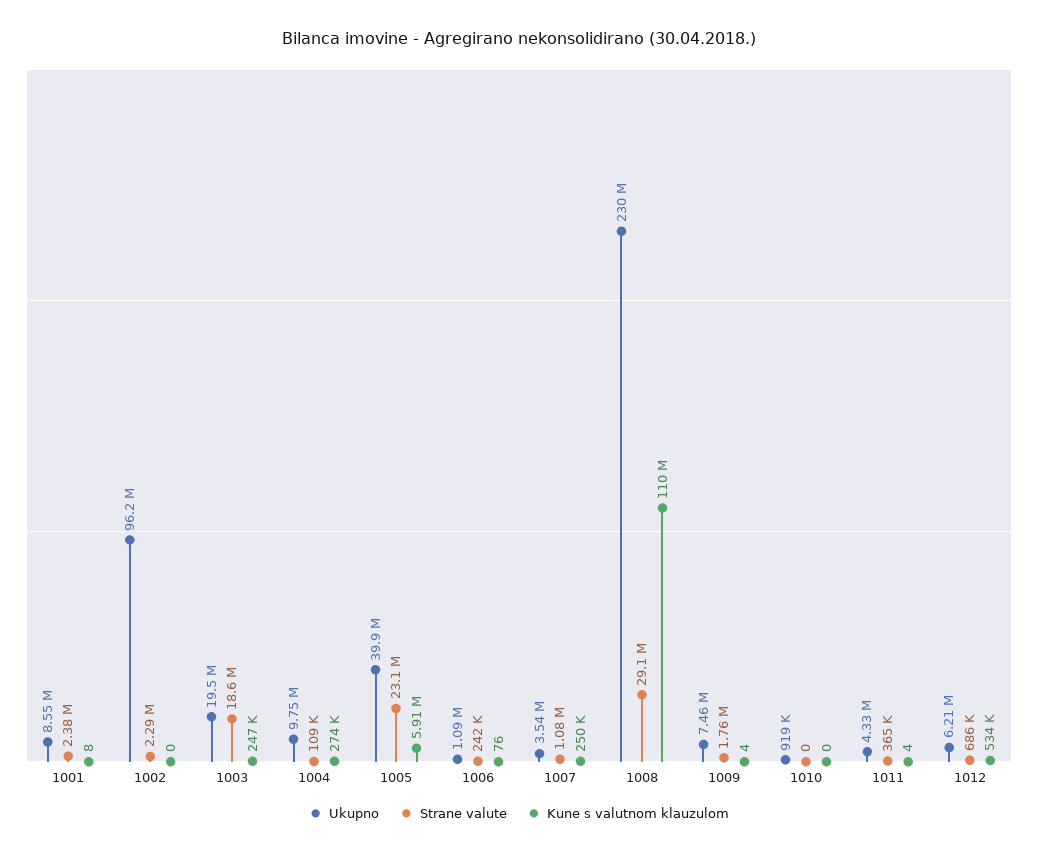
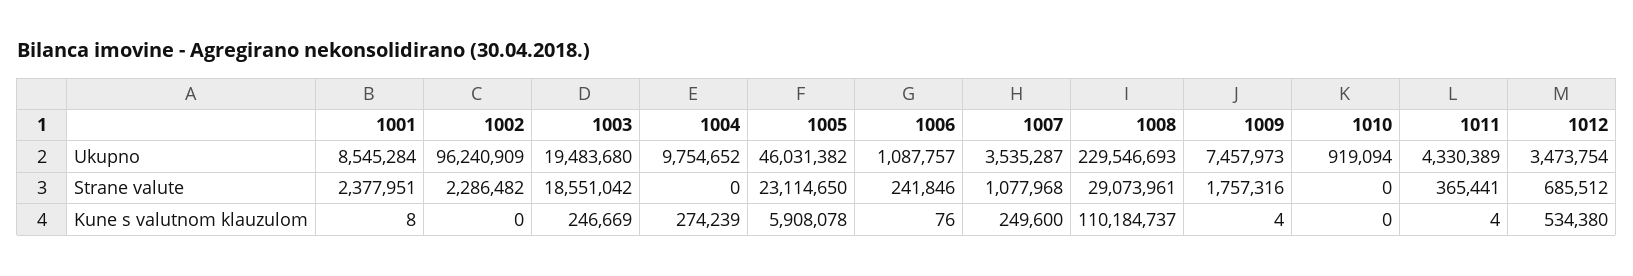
Strane valute, 1004: 109000 -> 0
Ukupno, 1005: 39900000 -> 46031382
Ukupno, 1012: 6210000 -> 3473754

